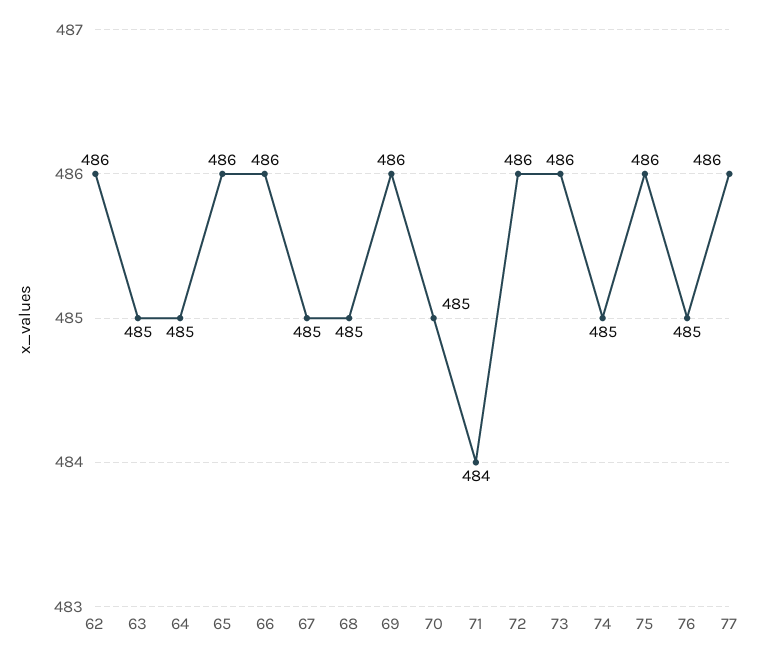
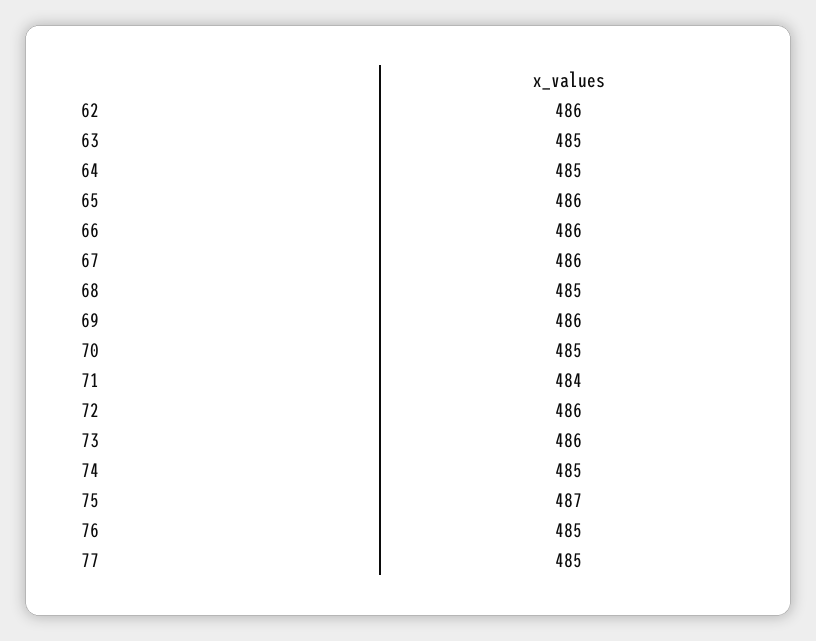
67: 485 -> 486
75: 486 -> 487
77: 486 -> 485

